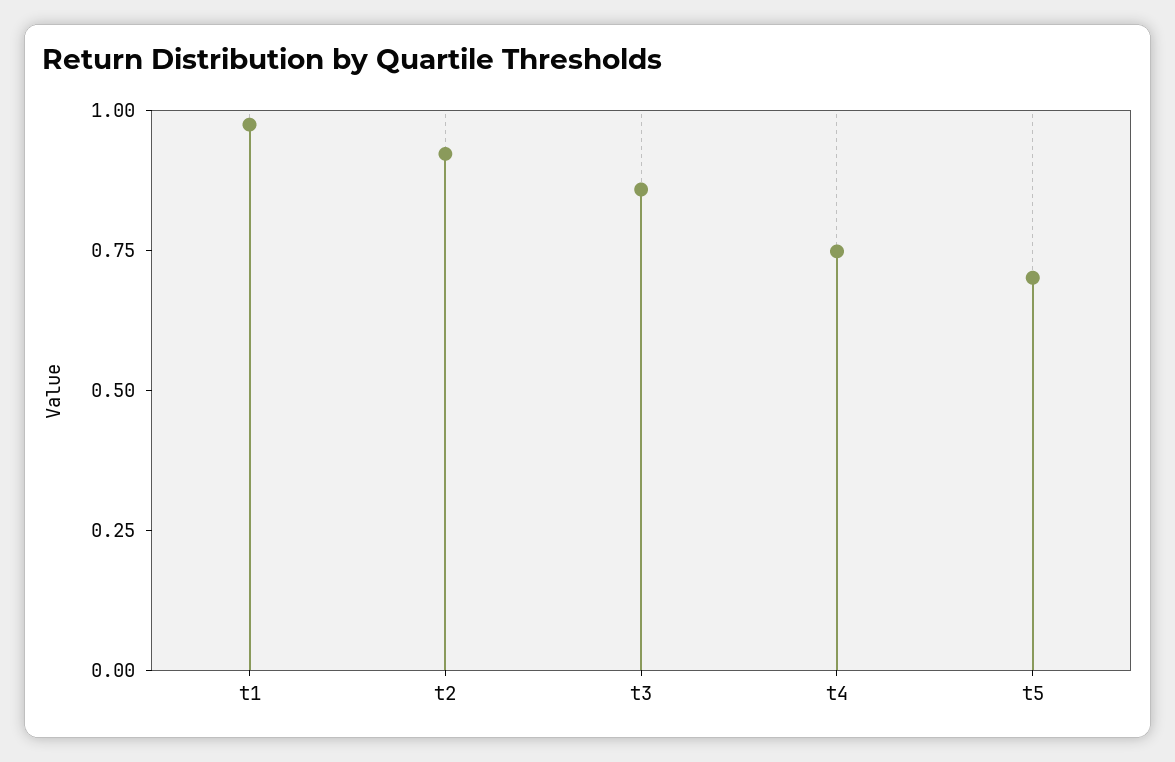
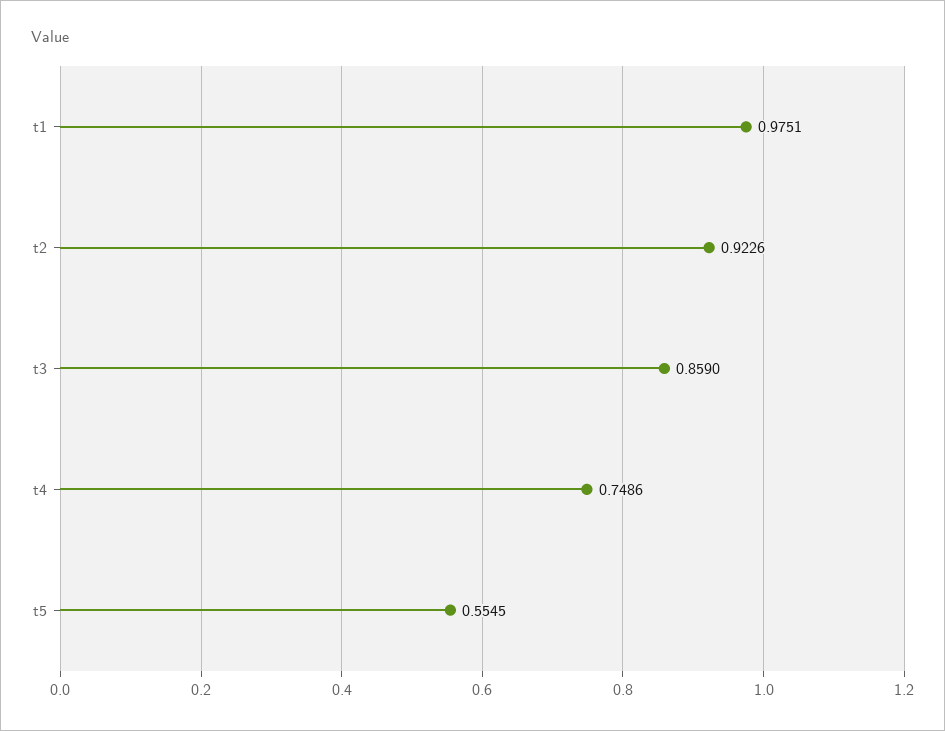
t5: 0.7 -> 0.5545

